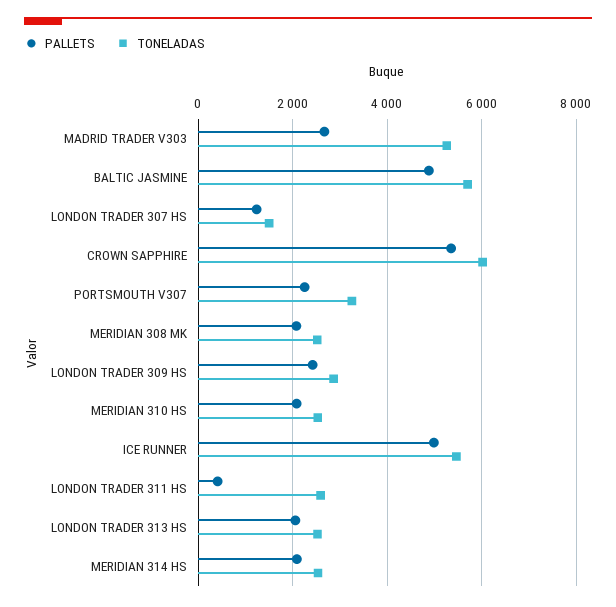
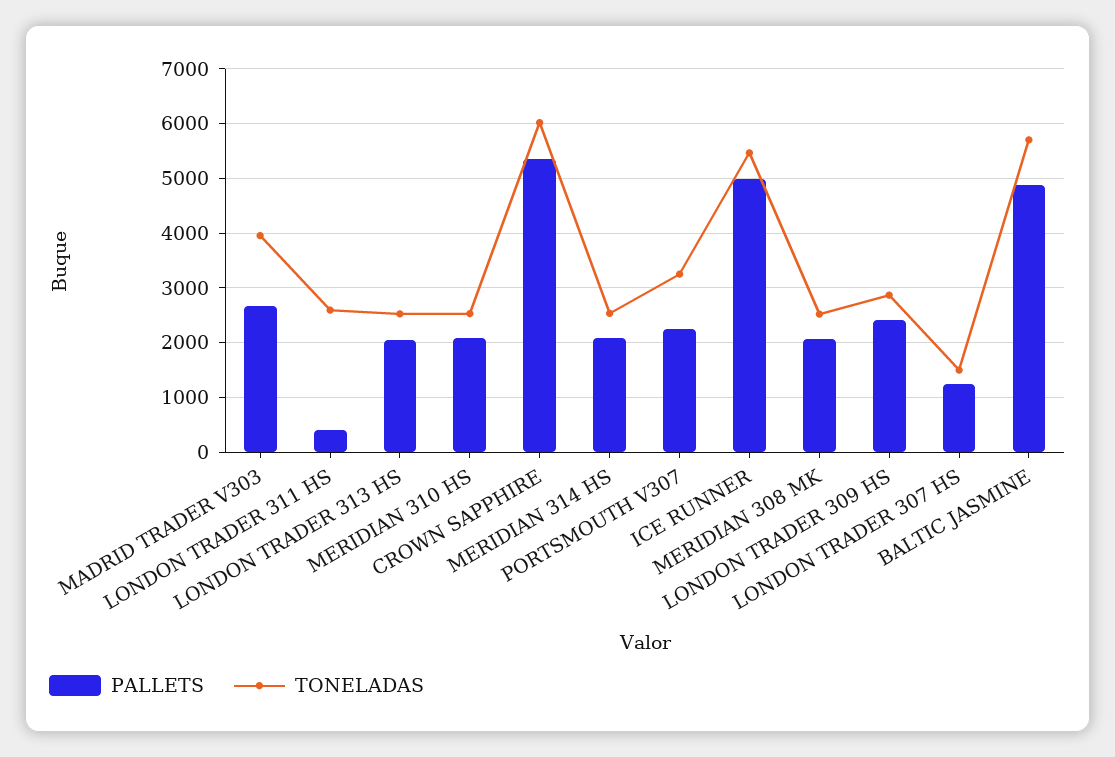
TONELADAS, MADRID TRADER V303: 5200 -> 4000

